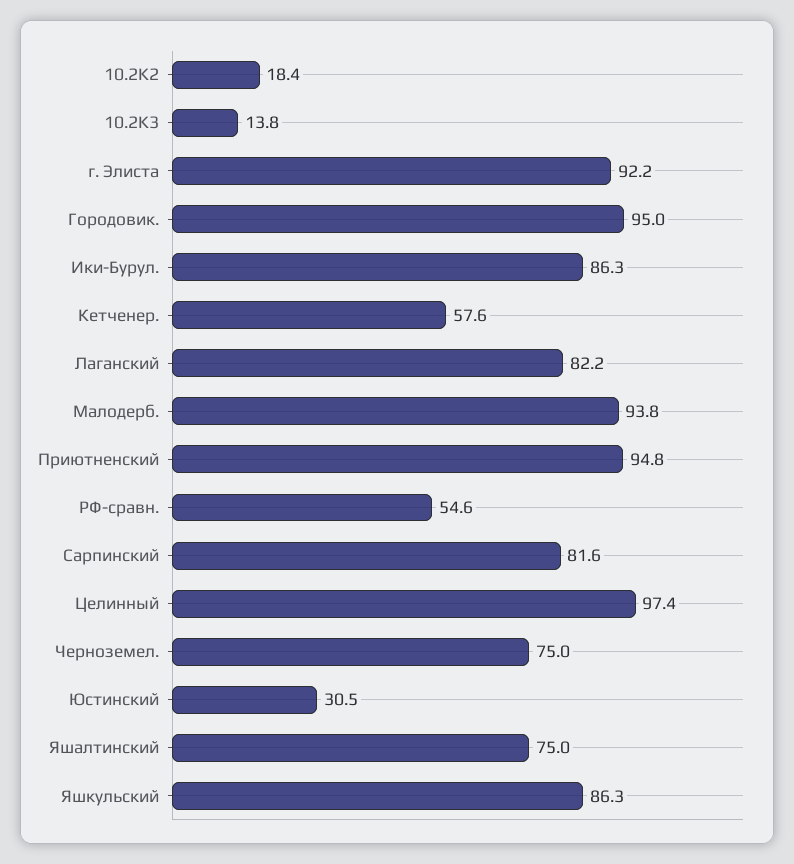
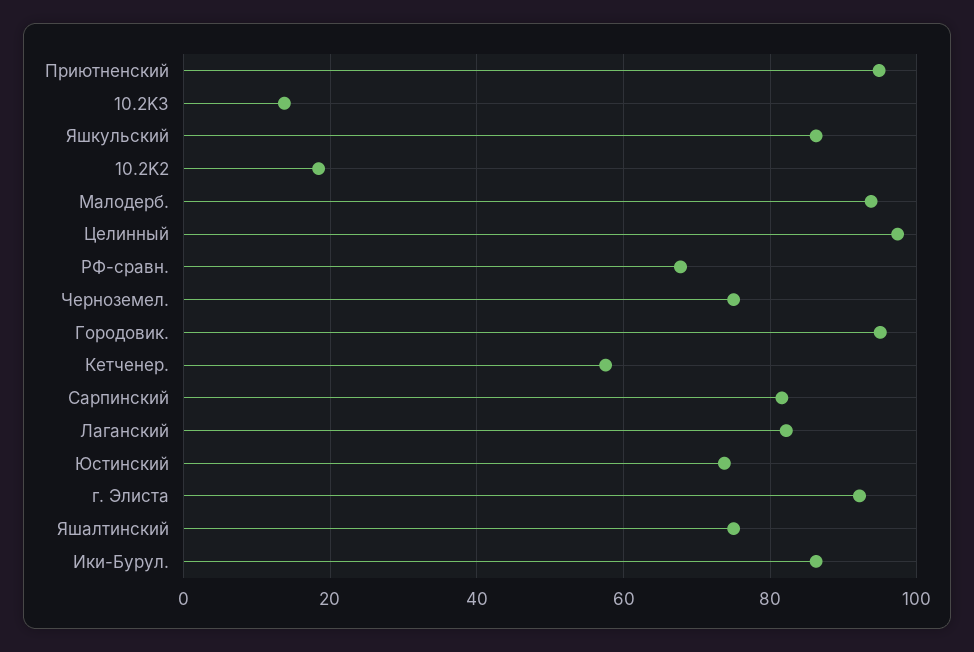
РФ-сравн.: 54.6 -> 68
Юстинский: 30.5 -> 74

